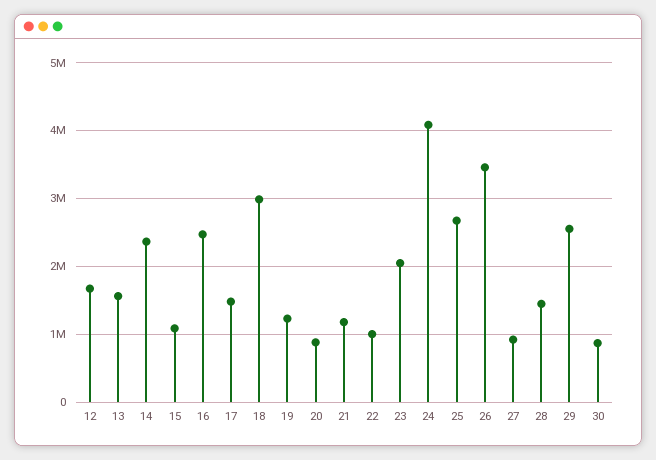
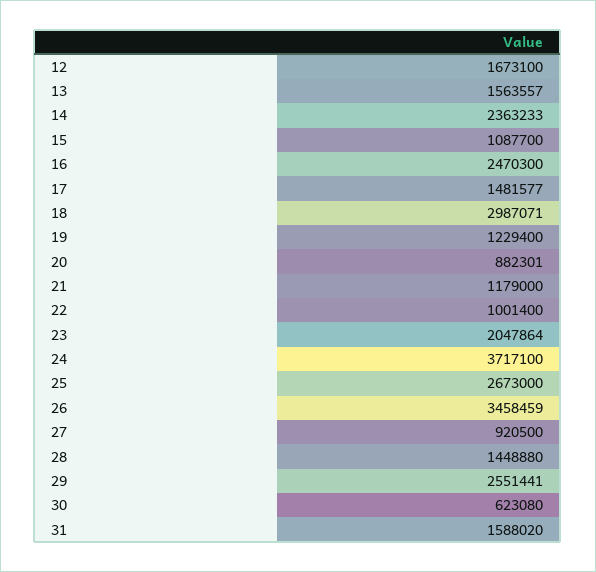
24: 4100000 -> 3717100
30: 900000 -> 623080
31: none -> 1588020

